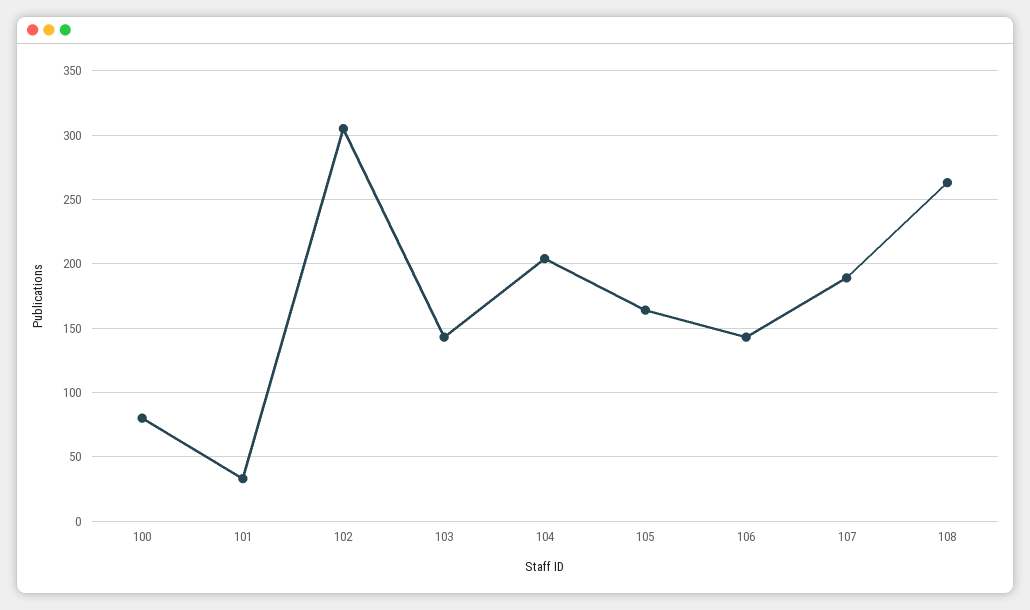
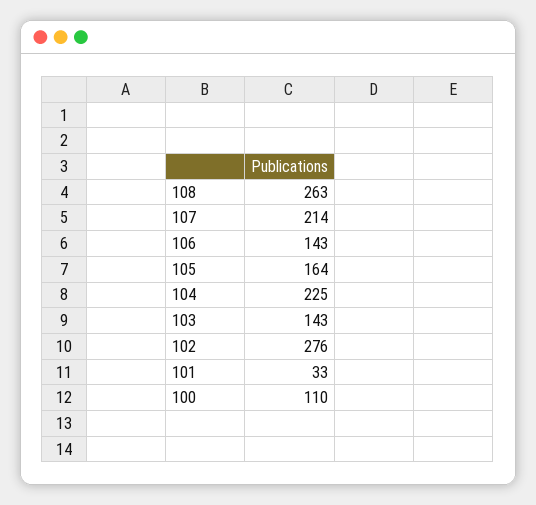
100: 80 -> 110
102: 305 -> 276
104: 205 -> 225
107: 190 -> 214

